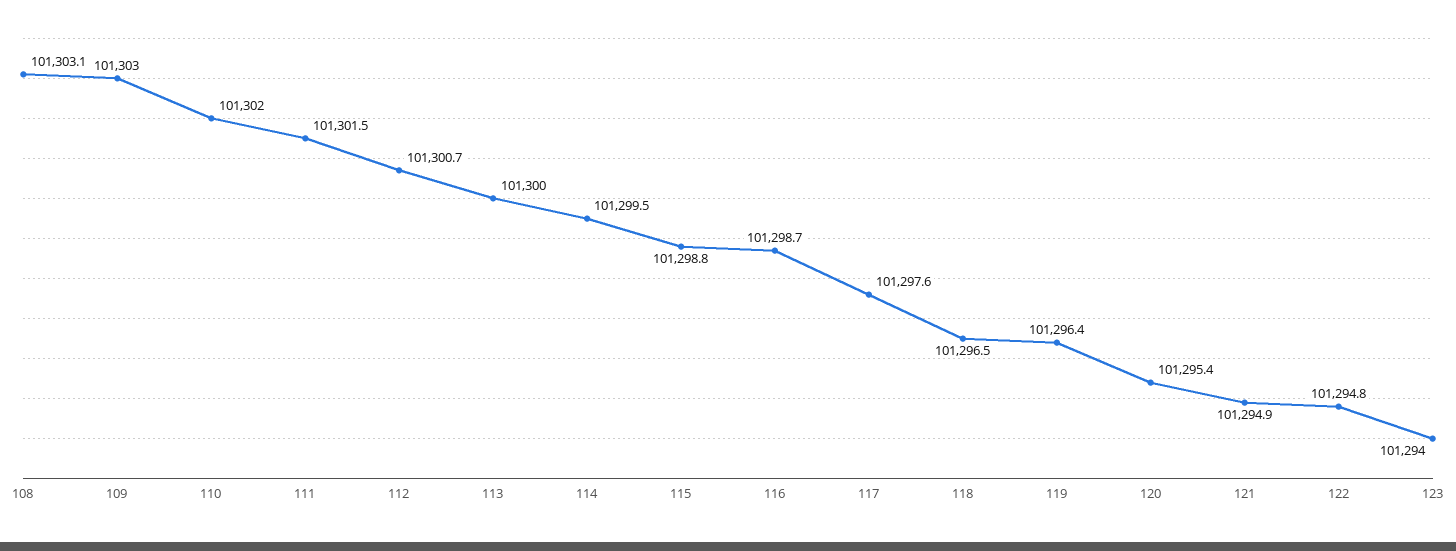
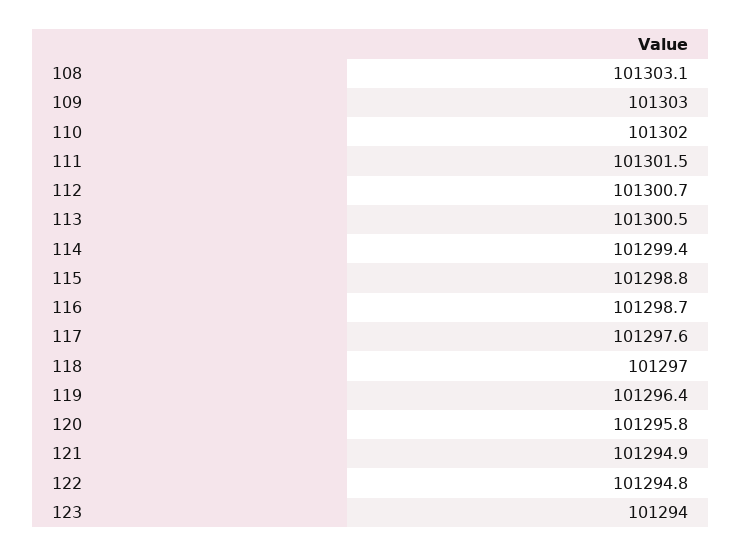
113: 101300 -> 101300.5
114: 101299.5 -> 101299.4
118: 101296.5 -> 101297
120: 101295.4 -> 101295.8

